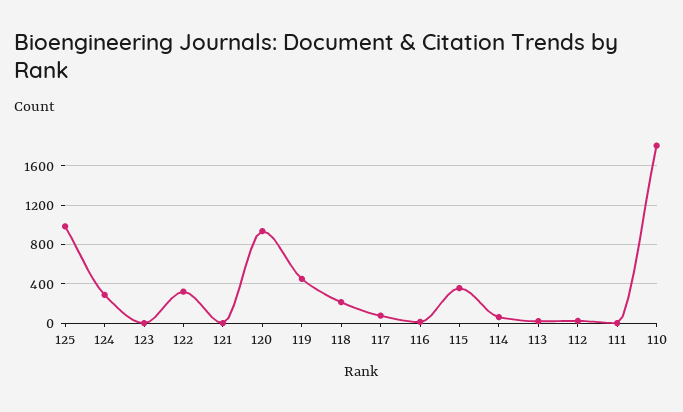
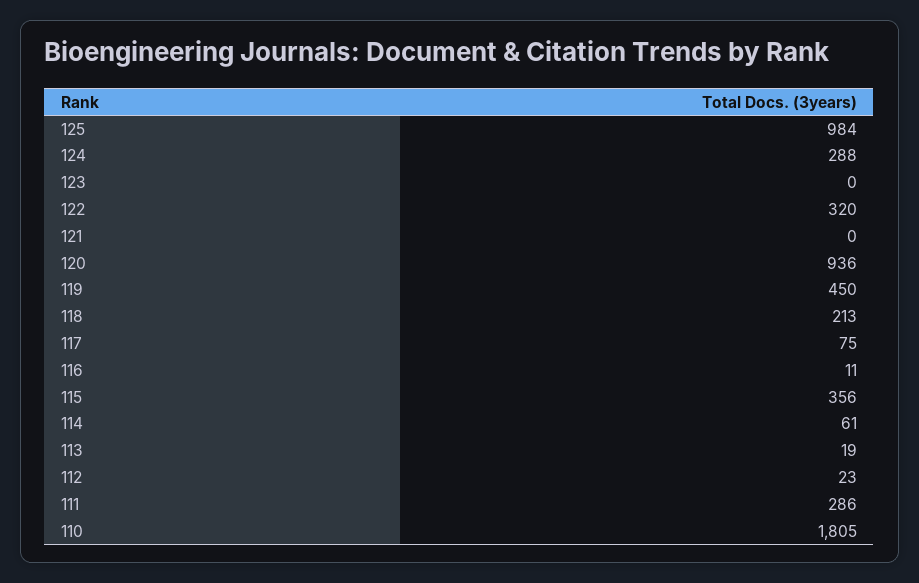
111: 0 -> 286

